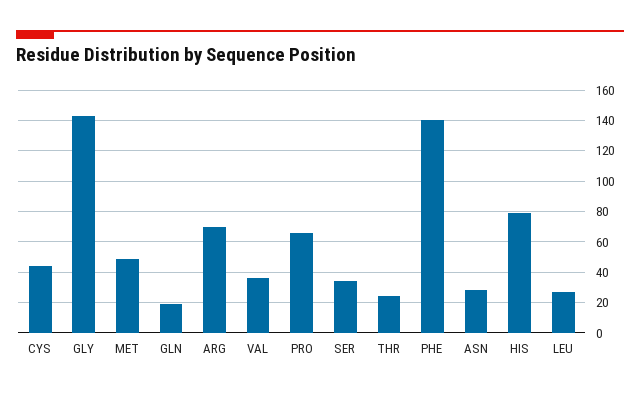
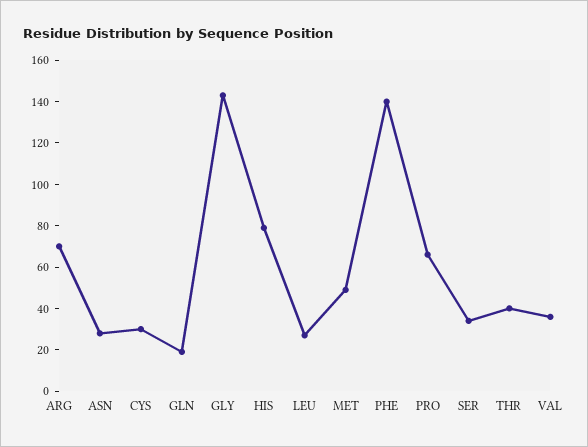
CYS: 45 -> 30
THR: 25 -> 40

